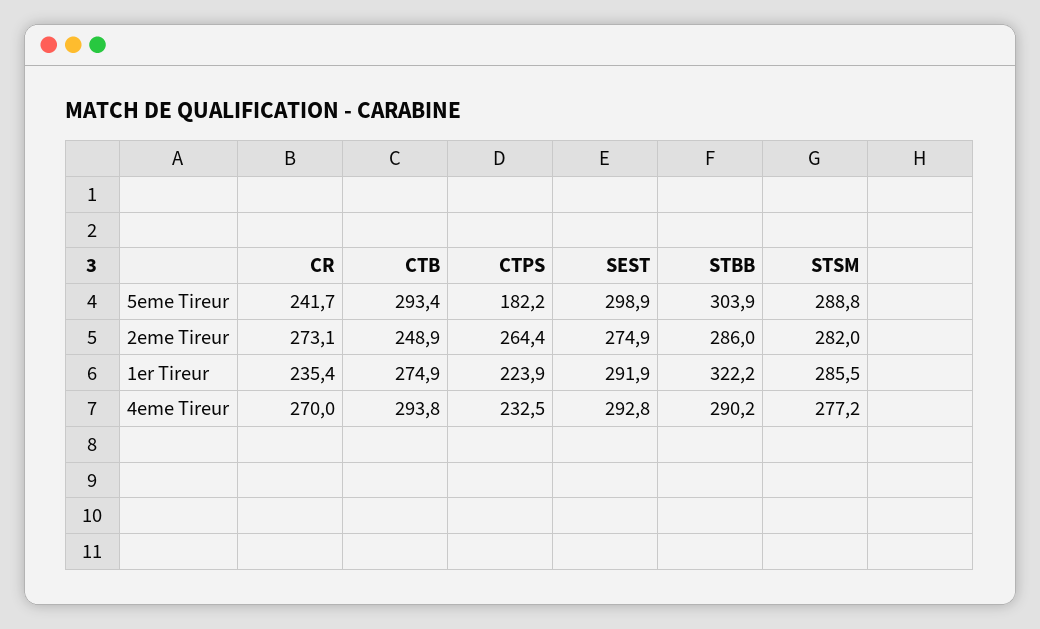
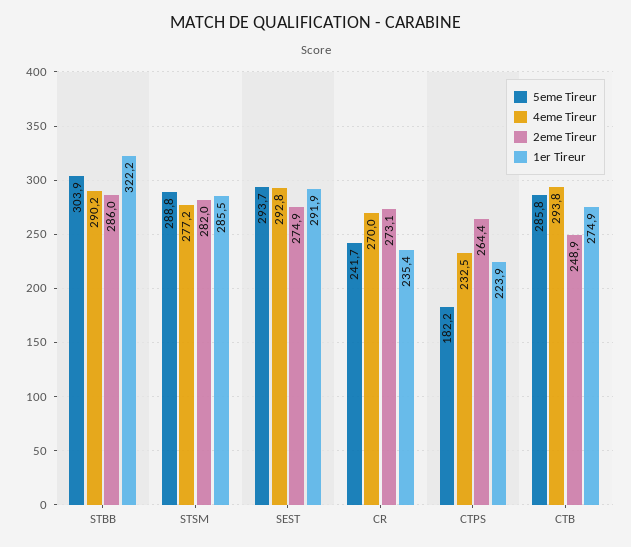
5eme Tireur, CTB: 293.4 -> 285.8
5eme Tireur, SEST: 298.9 -> 293.7

